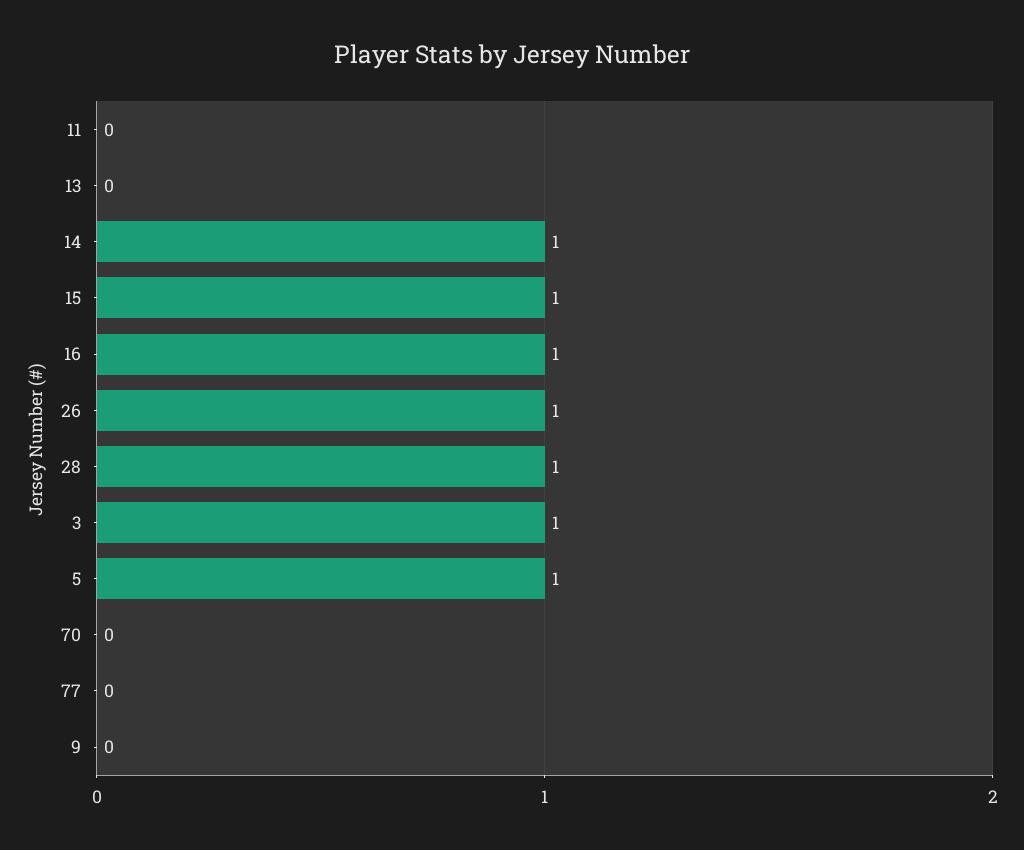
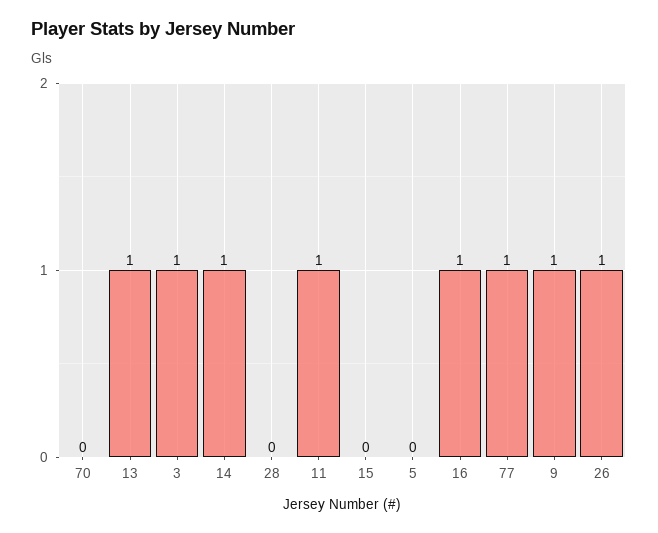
11: 0 -> 1
13: 0 -> 1
15: 1 -> 0
28: 1 -> 0
5: 1 -> 0
77: 0 -> 1
9: 0 -> 1

